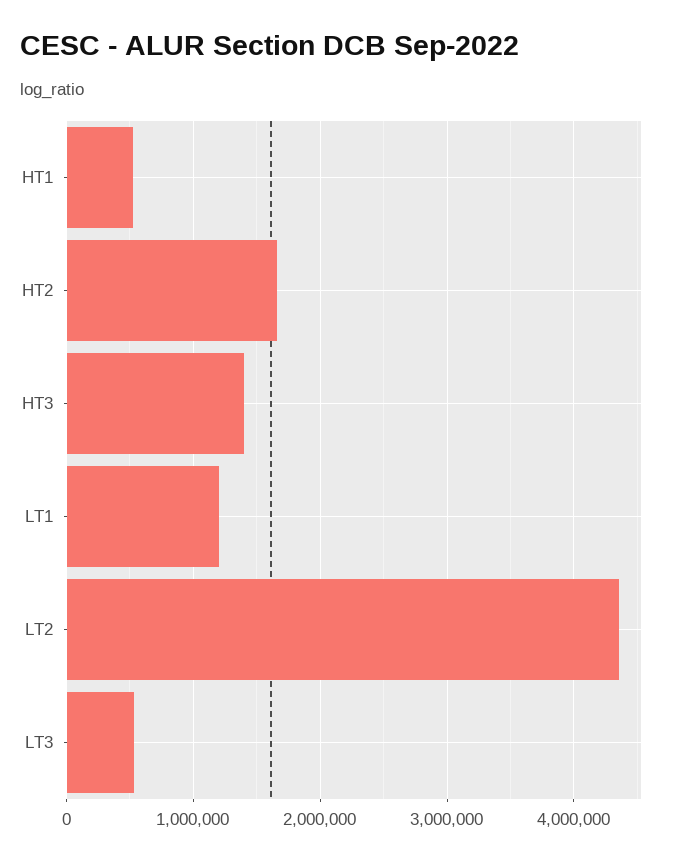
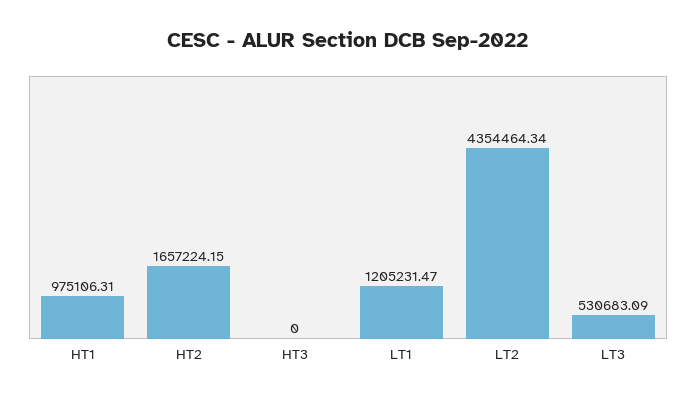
HT1: 500000 -> 975106.31
HT3: 1400000 -> 0

